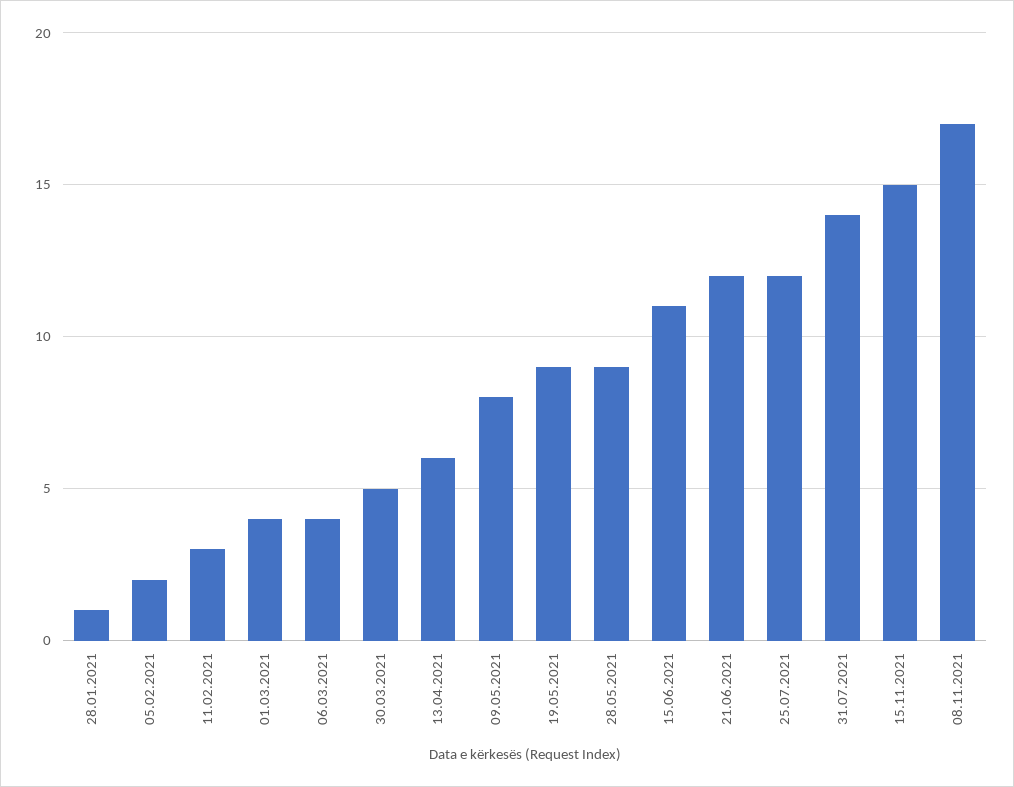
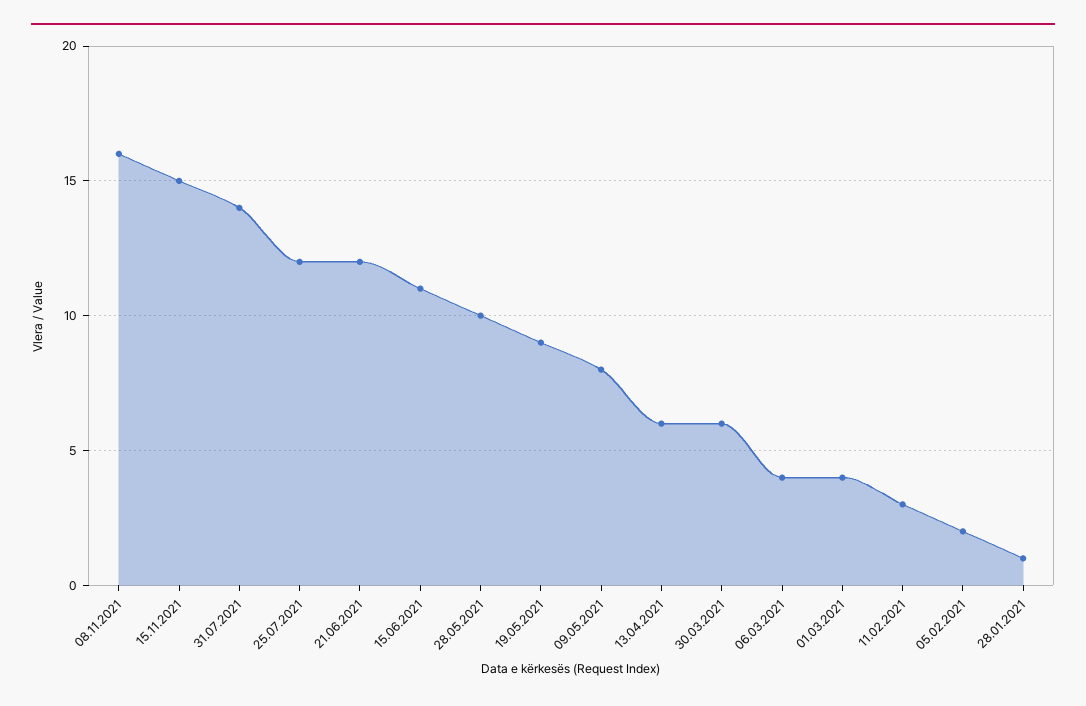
30.03.2021: 5 -> 6
28.05.2021: 9 -> 10
08.11.2021: 17 -> 16

